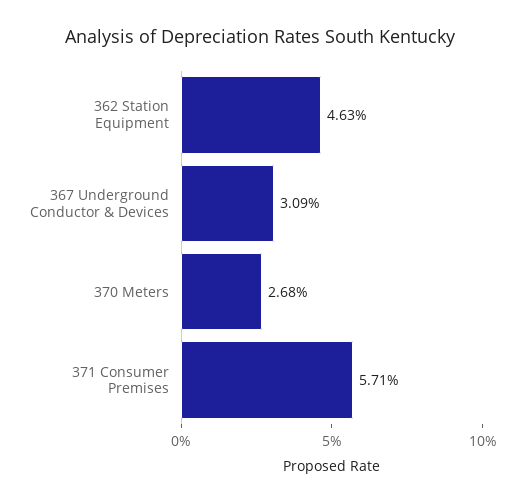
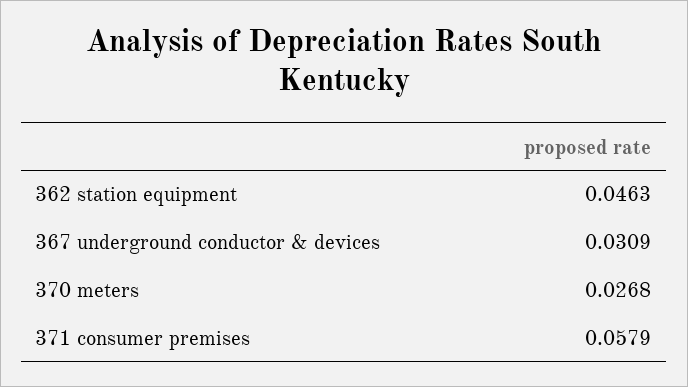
371 Consumer Premises: 0.0571 -> 0.0579

